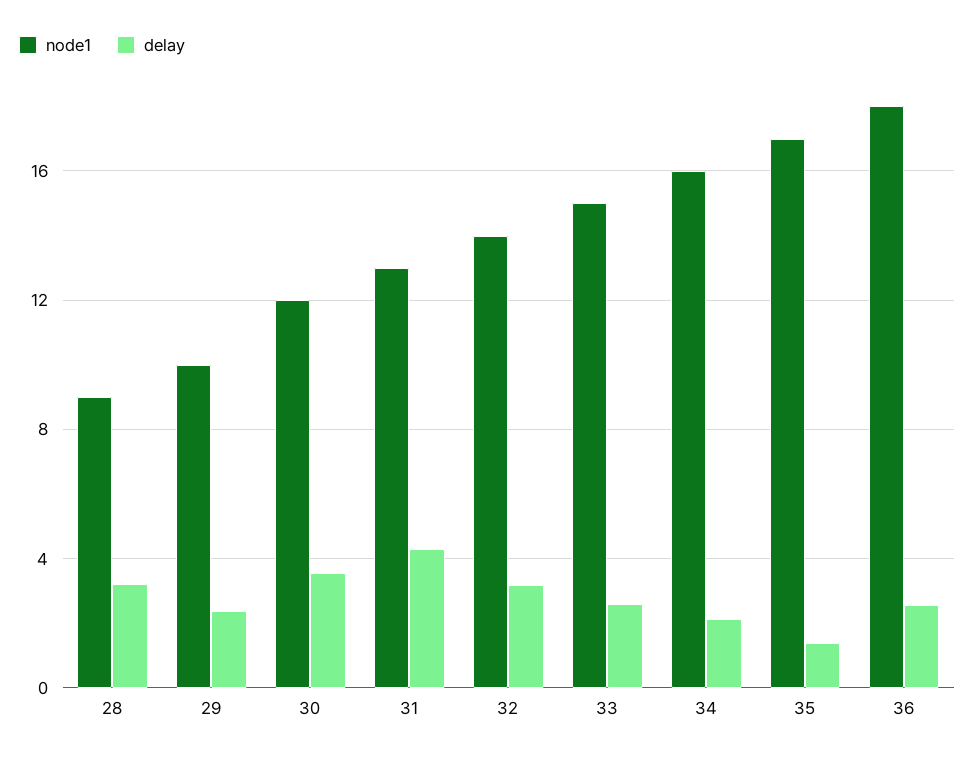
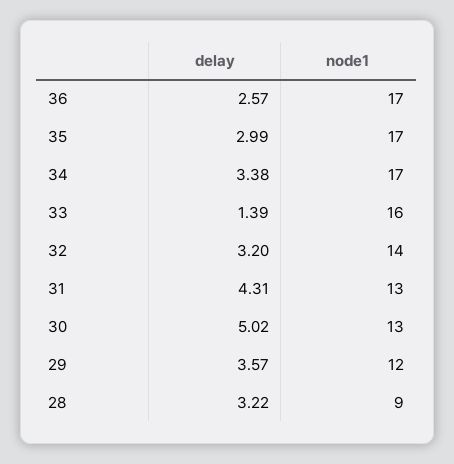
node1, 29: 10 -> 12
delay, 29: 2.5 -> 3.57
node1, 30: 12 -> 13
delay, 30: 3.5 -> 5.02
node1, 33: 15 -> 16
delay, 33: 2.5 -> 1.39
node1, 34: 16 -> 17
delay, 34: 2 -> 3.38
delay, 35: 1.5 -> 2.99
node1, 36: 18 -> 17

